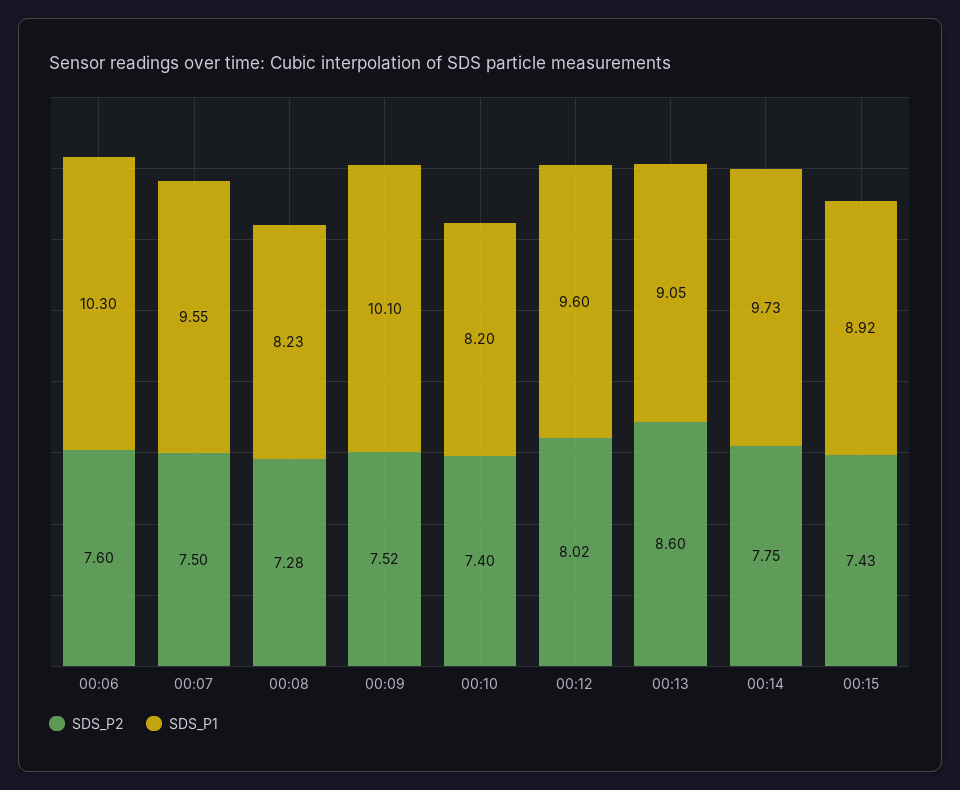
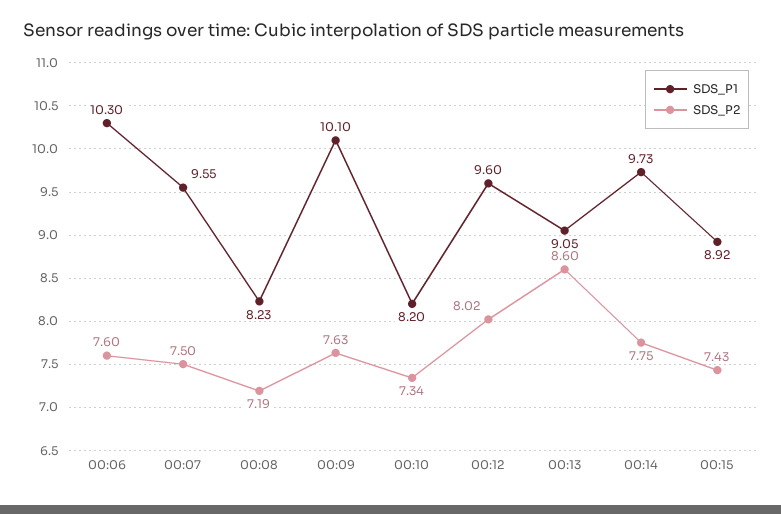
SDS_P2, 00:08: 7.28 -> 7.19
SDS_P2, 00:09: 7.52 -> 7.63
SDS_P2, 00:10: 7.4 -> 7.34

